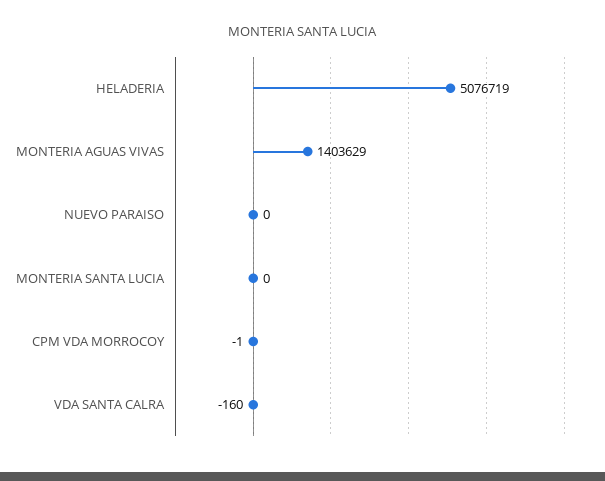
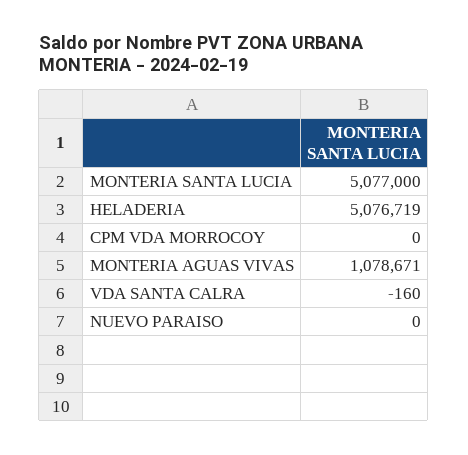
MONTERIA AGUAS VIVAS: 1403629 -> 1078671
MONTERIA SANTA LUCIA: 0 -> 5077000
CPM VDA MORROCOY: -1 -> 0

